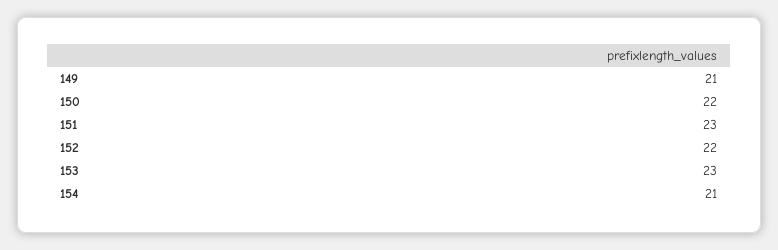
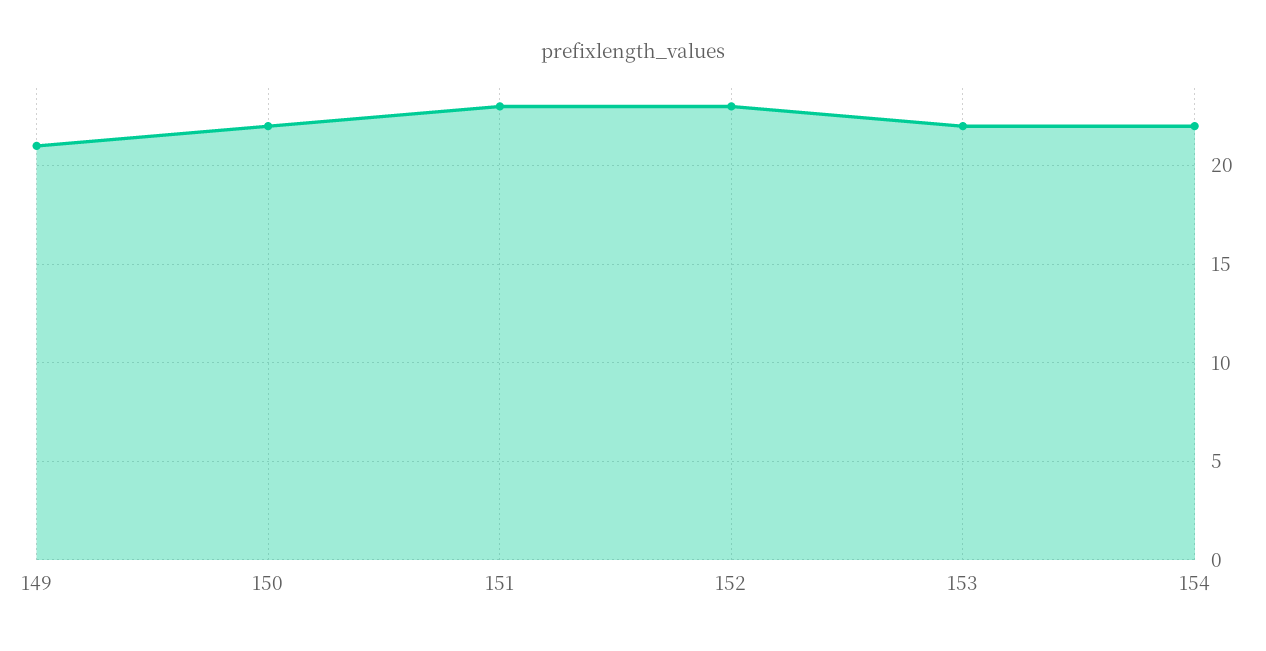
152: 22 -> 23
153: 23 -> 22
154: 21 -> 22

